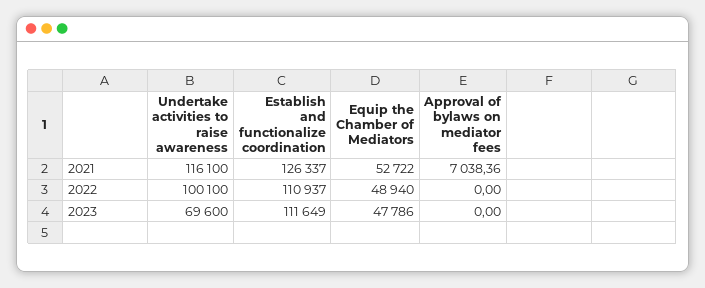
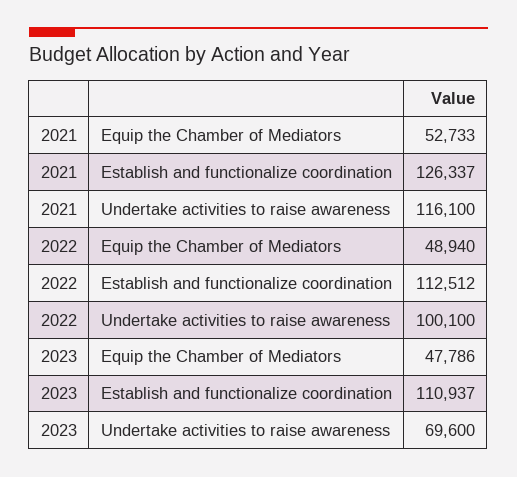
Equip the Chamber of Mediators, 2021: 52722 -> 52733
Approval of bylaws on mediator fees, 2021: 7038.36 -> none
Establish and functionalize coordination, 2022: 110937 -> 112512
Approval of bylaws on mediator fees, 2022: 0 -> none
Establish and functionalize coordination, 2023: 111649 -> 110937
Approval of bylaws on mediator fees, 2023: 0 -> none

